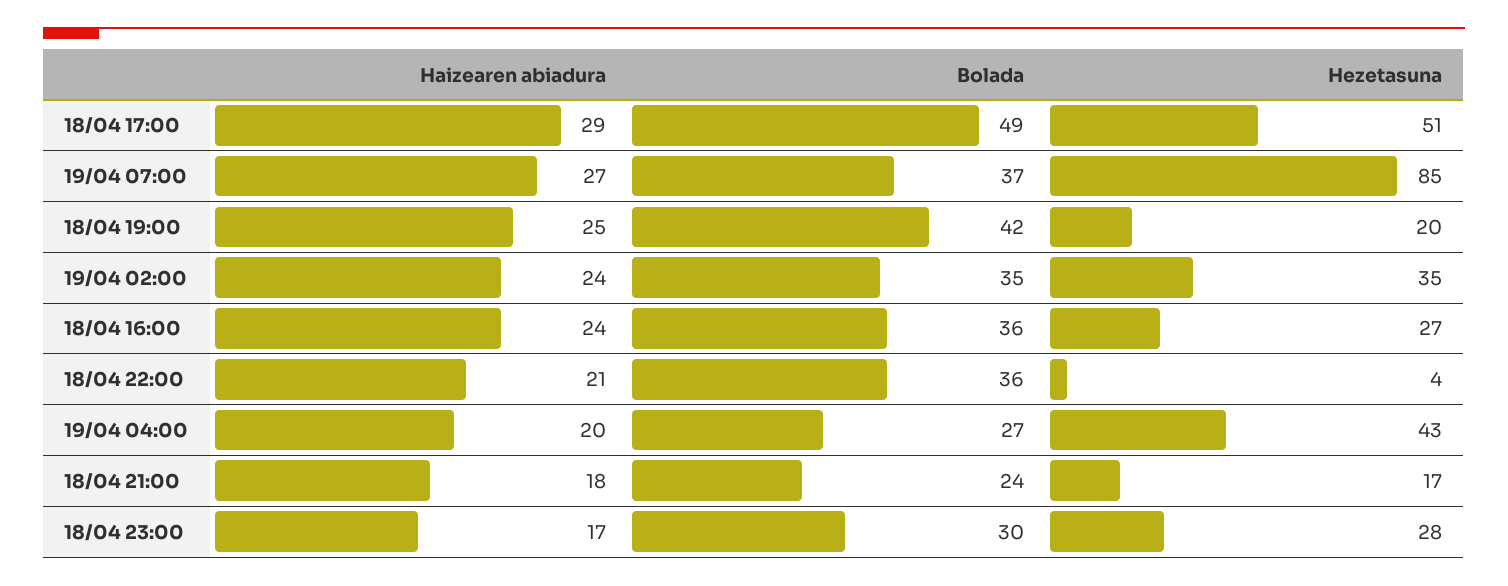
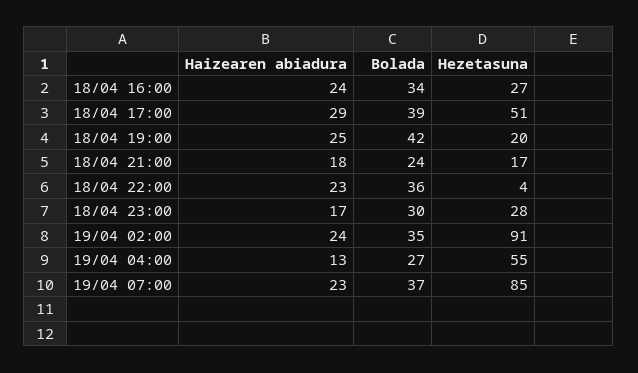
Bolada, 18/04 17:00: 49 -> 39
Haizearen abiadura, 19/04 07:00: 27 -> 23
Hezetasuna, 19/04 02:00: 35 -> 91
Bolada, 18/04 16:00: 36 -> 34
Haizearen abiadura, 18/04 22:00: 21 -> 23
Haizearen abiadura, 19/04 04:00: 20 -> 13
Hezetasuna, 19/04 04:00: 43 -> 55

